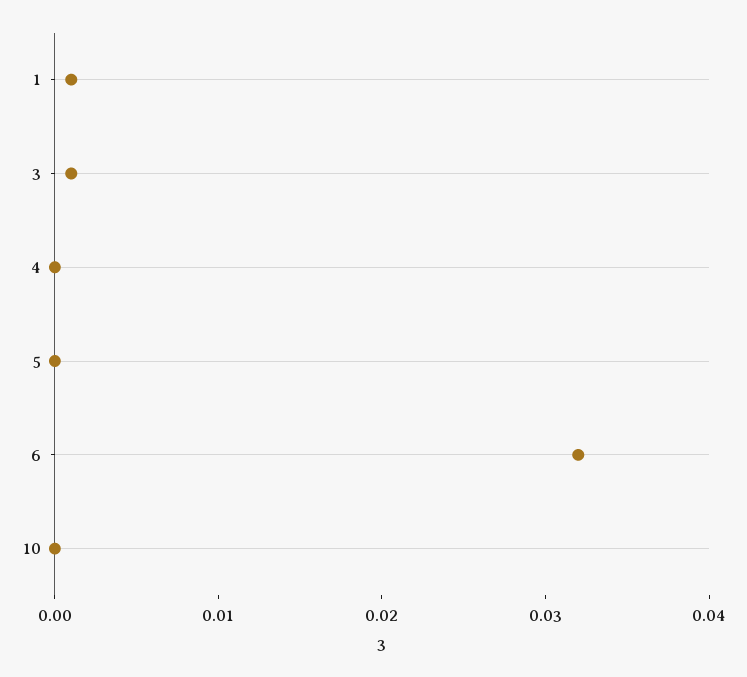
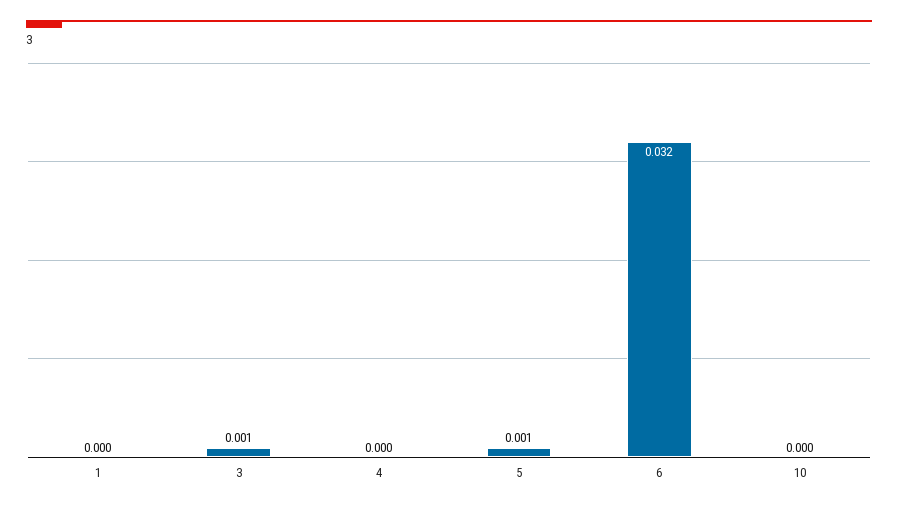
1: 0.001 -> 0
5: 0 -> 0.001

